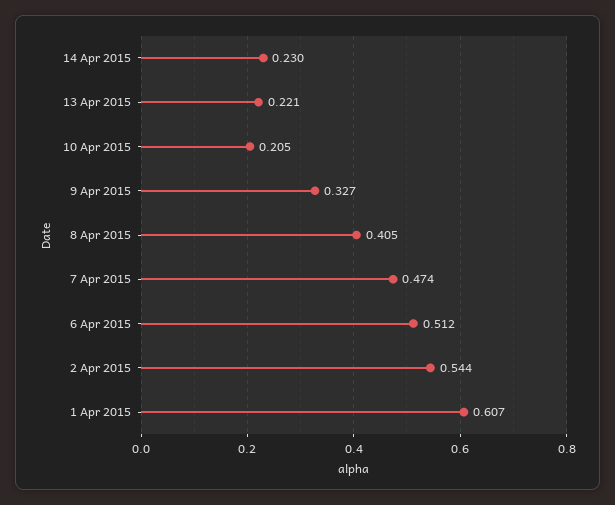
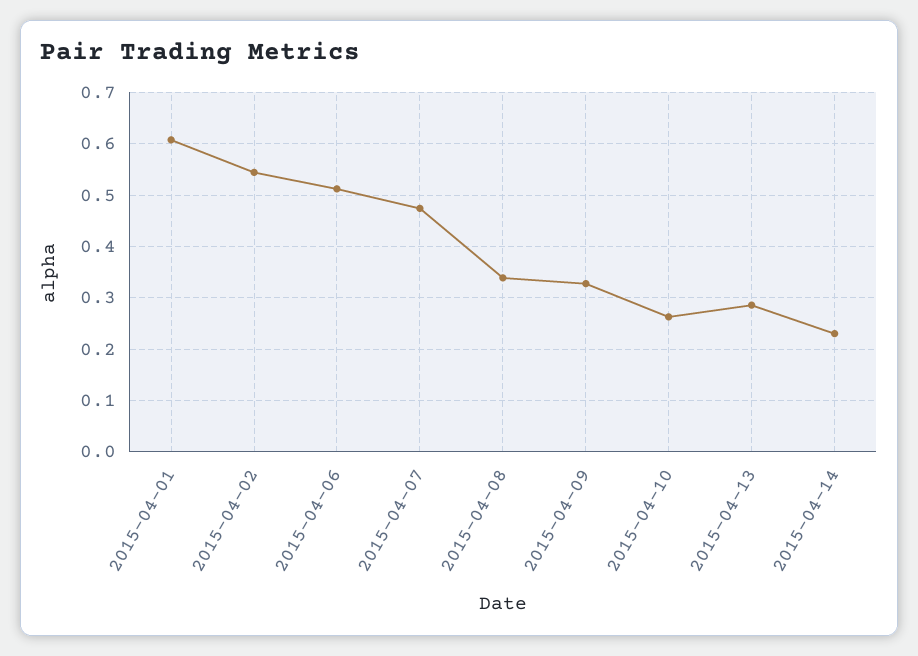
13 Apr 2015: 0.221 -> 0.28
10 Apr 2015: 0.205 -> 0.26
8 Apr 2015: 0.405 -> 0.34

